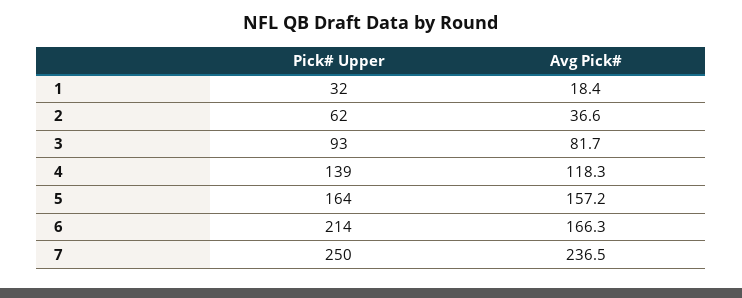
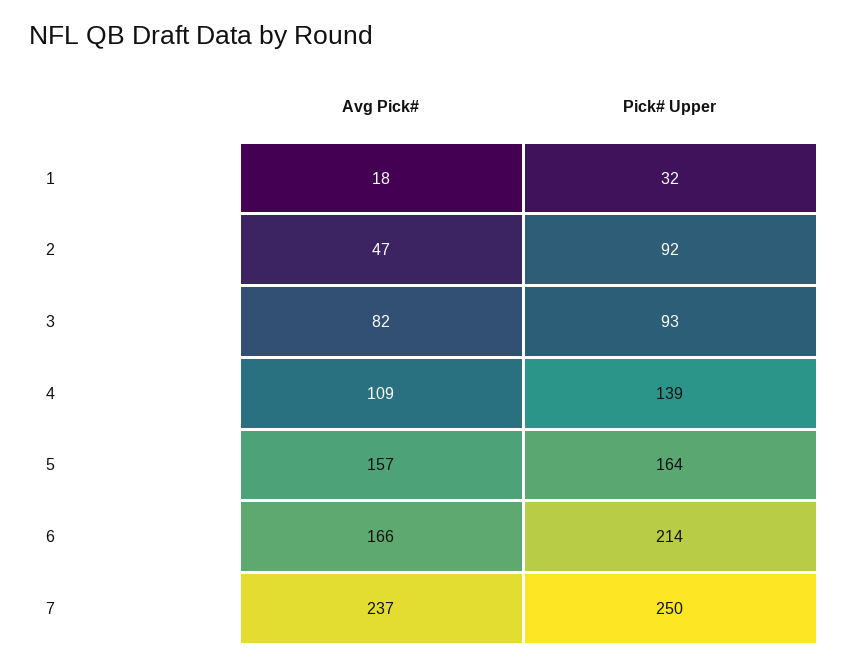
Pick# Upper, 2: 62 -> 92
Avg Pick#, 2: 36.6 -> 47
Avg Pick#, 4: 118.3 -> 109

